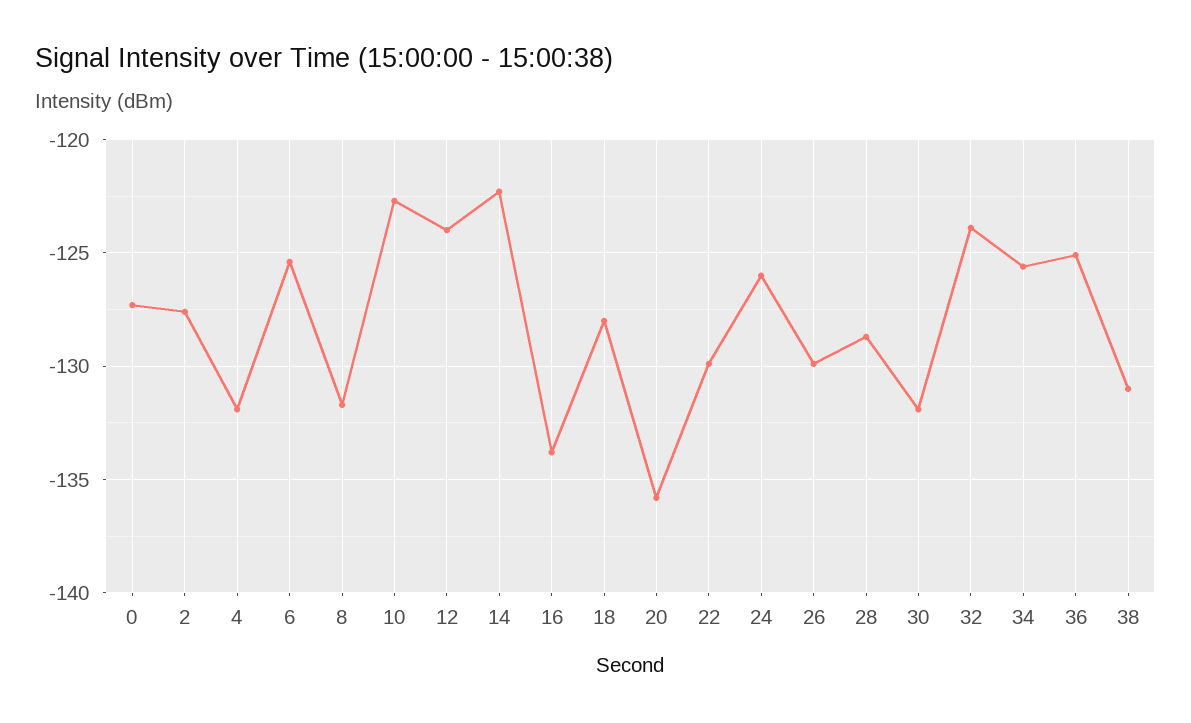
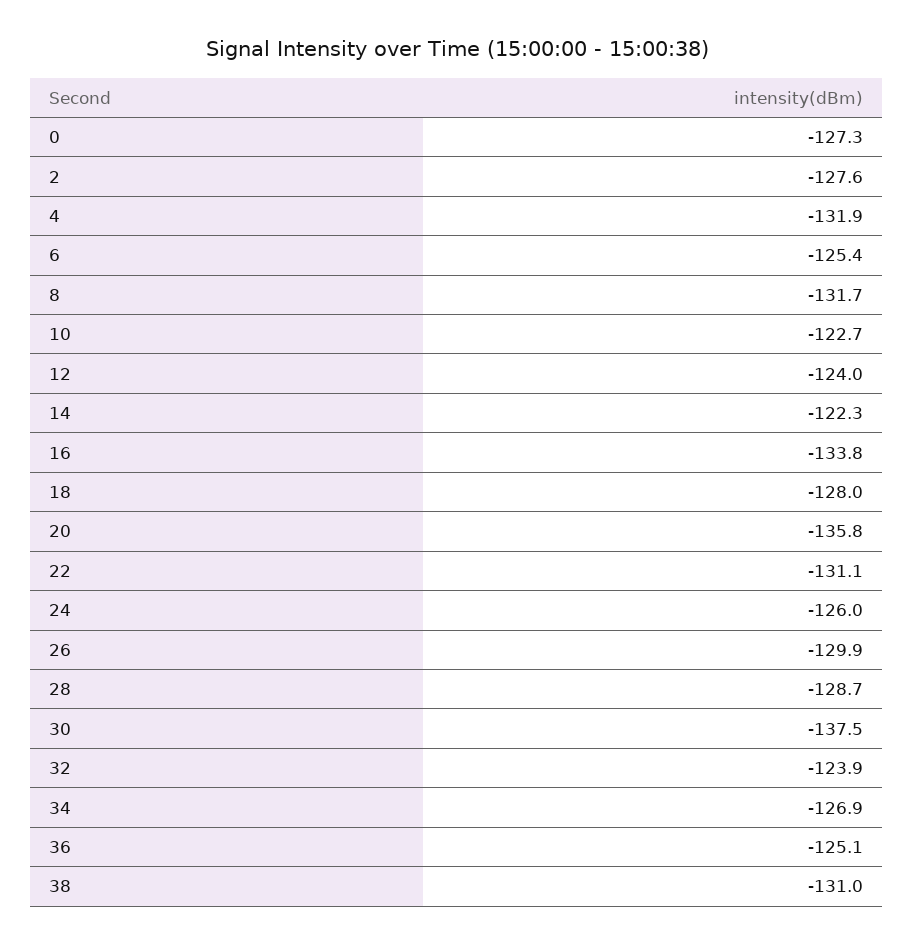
22: -130 -> -131.1
30: -132 -> -137.5
34: -125.5 -> -126.9

